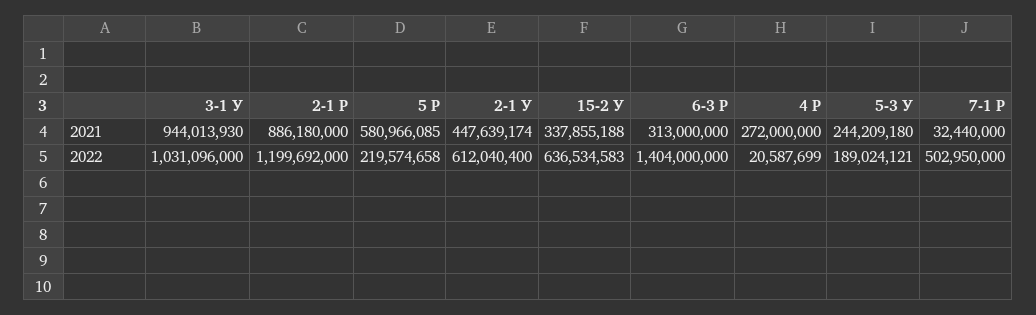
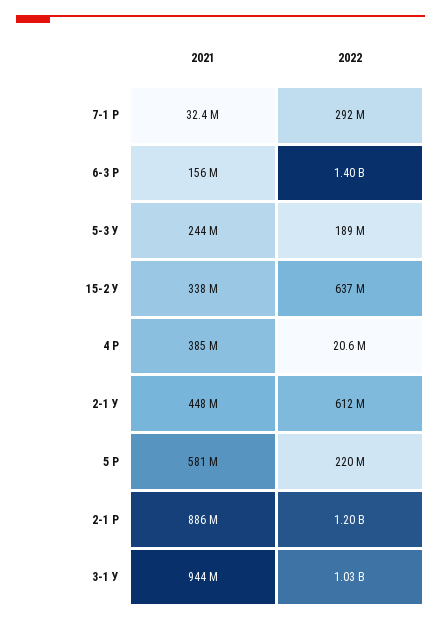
6-3 Р, 2021: 313000000 -> 156000000
4 Р, 2021: 272000000 -> 385000000
7-1 Р, 2022: 502950000 -> 292000000

